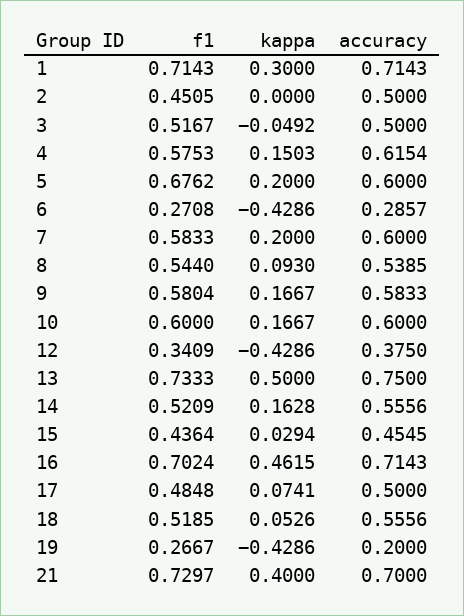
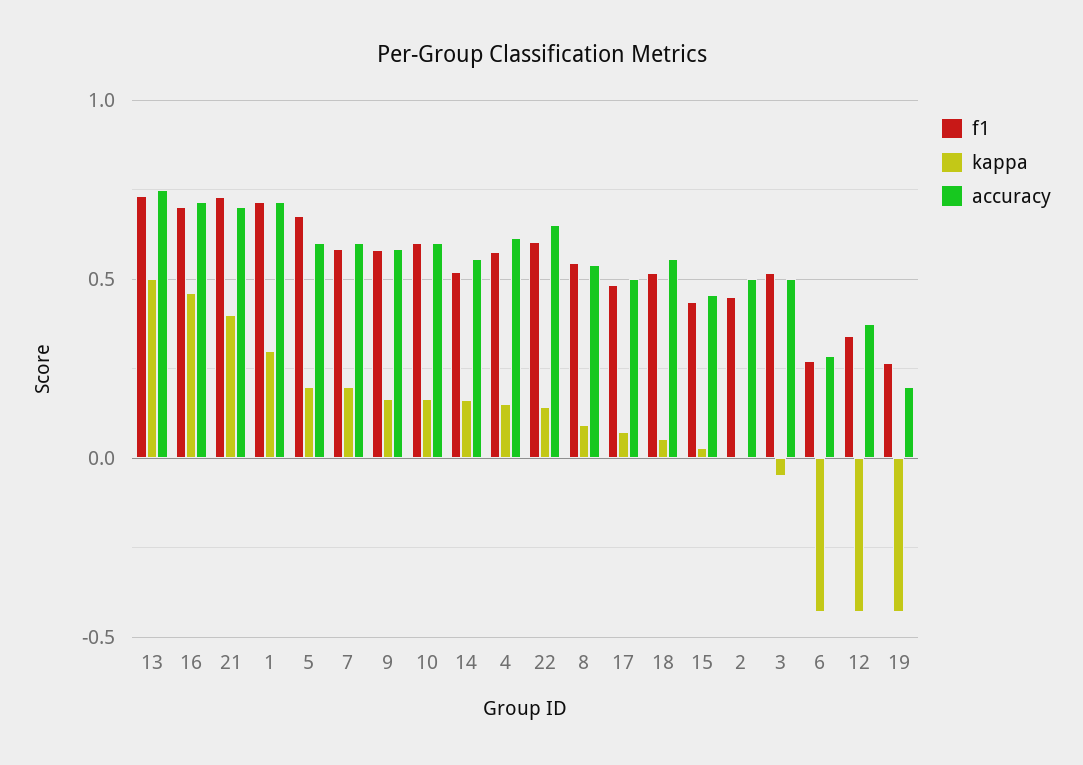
f1, 22: none -> 0.6
kappa, 22: none -> 0.15
accuracy, 22: none -> 0.65

